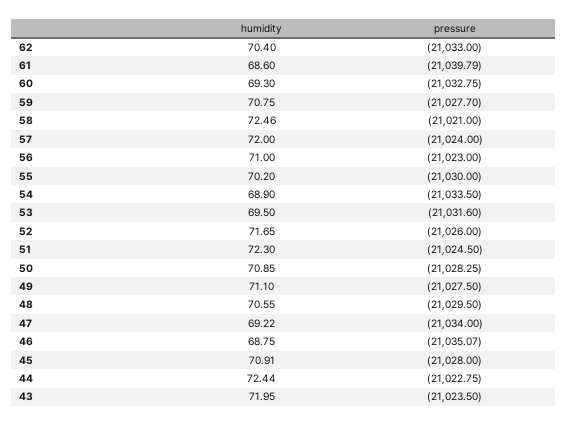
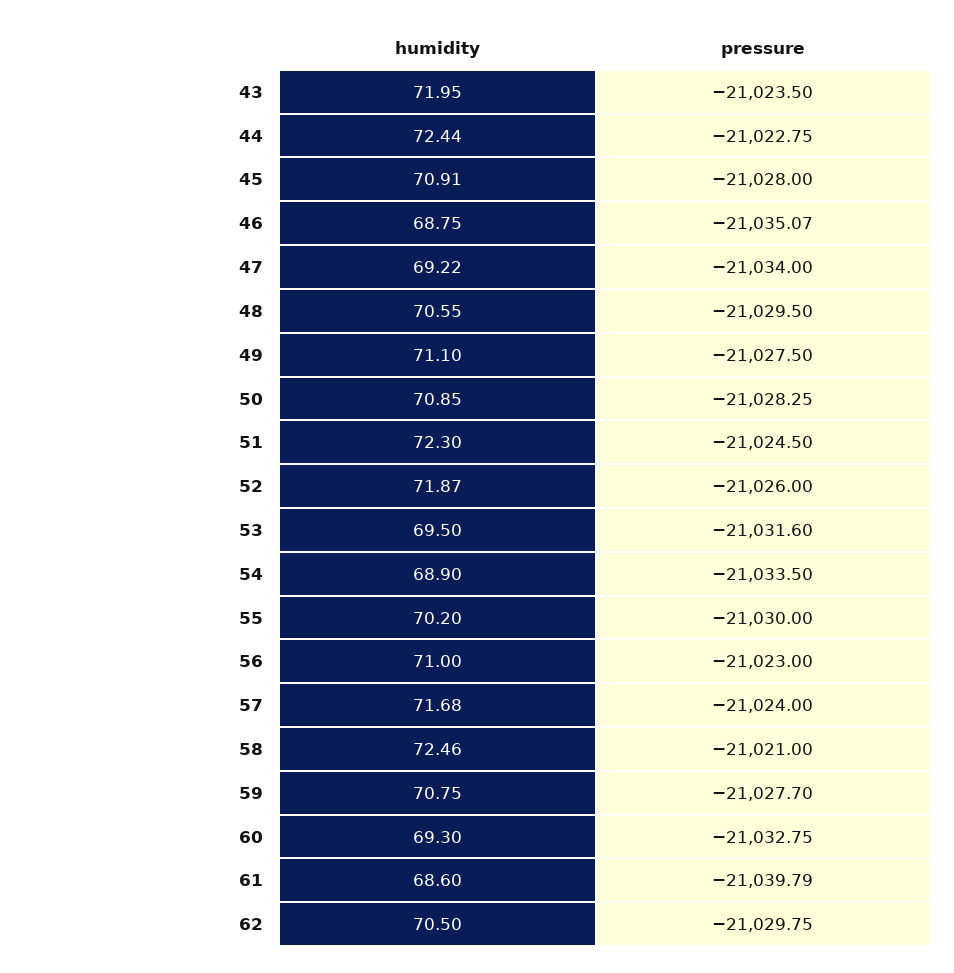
humidity, 62: 70.4 -> 70.5
pressure, 62: -21033 -> -21029.75
humidity, 57: 72 -> 71.68
humidity, 52: 71.65 -> 71.87

